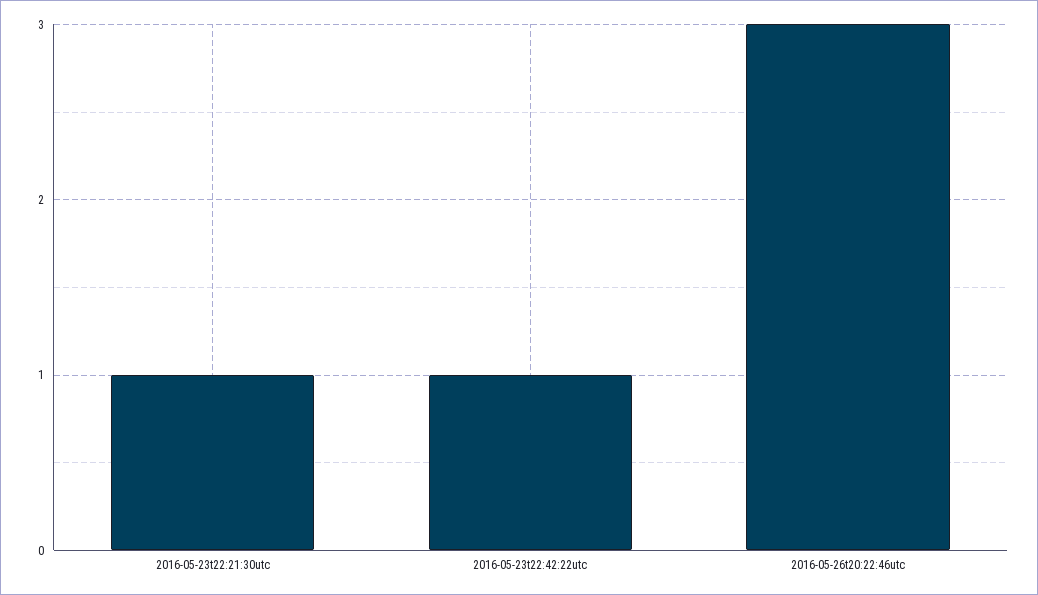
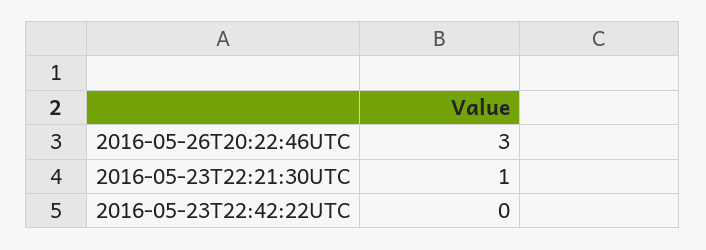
2016-05-23t22:42:22utc: 1 -> 0

